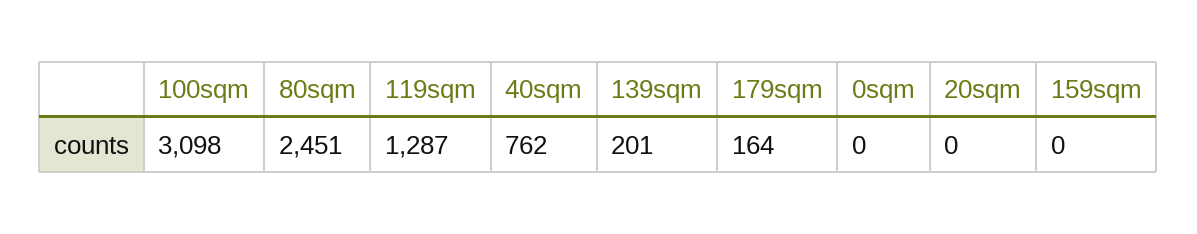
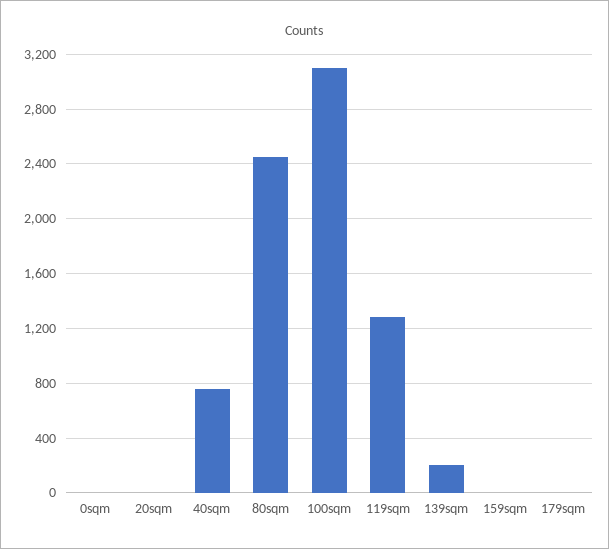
179sqm: 164 -> 0

